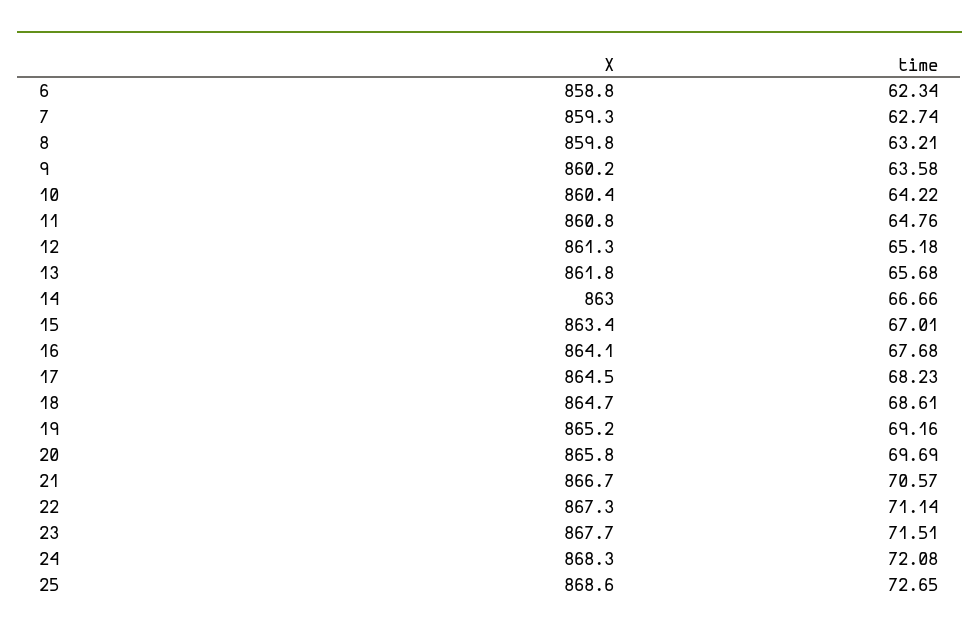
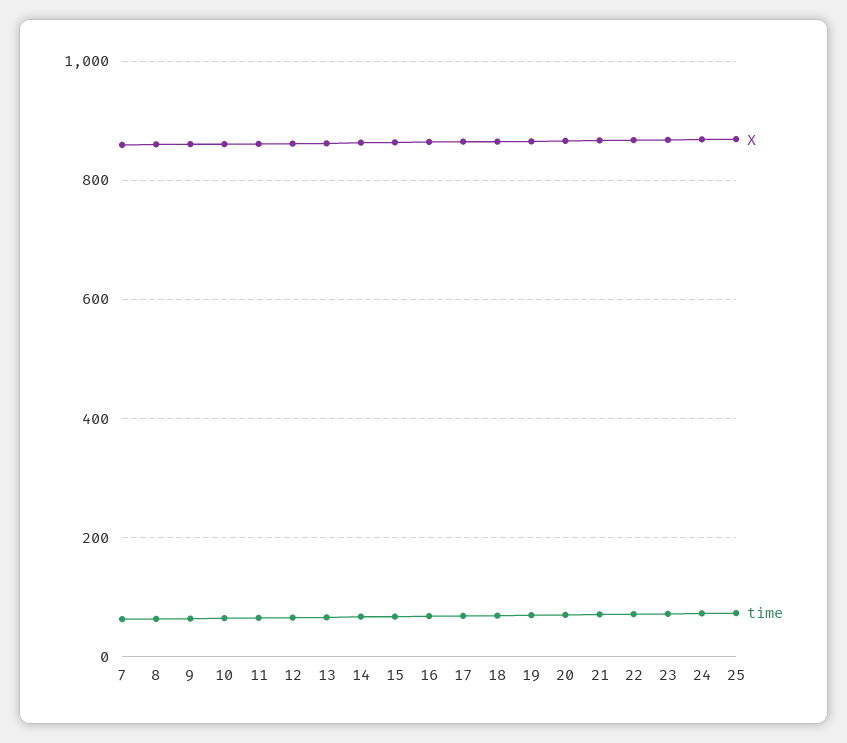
X, 6: 858.8 -> none
time, 6: 62.34 -> none

